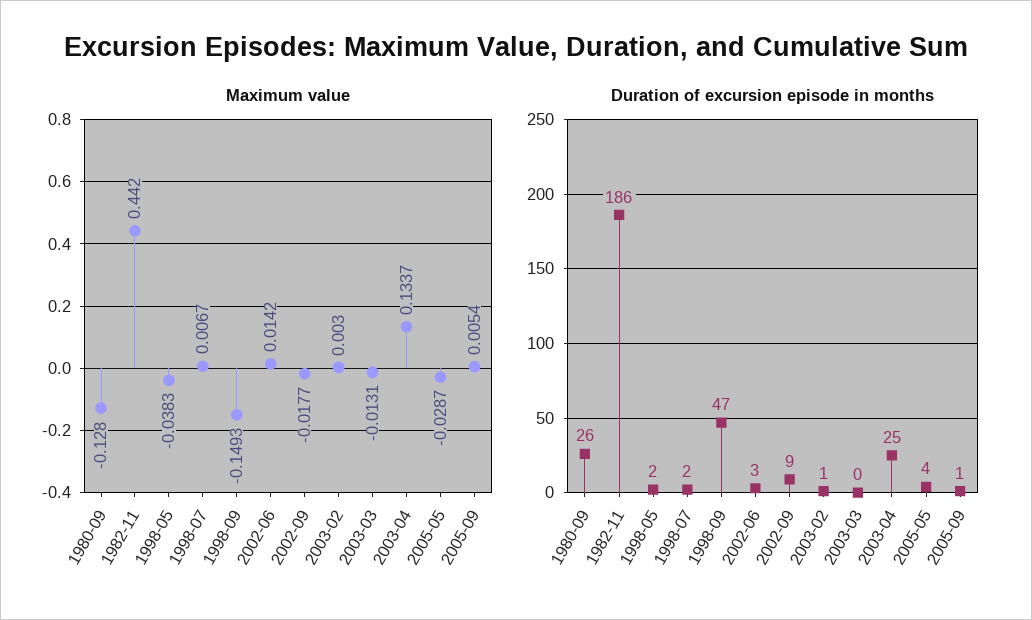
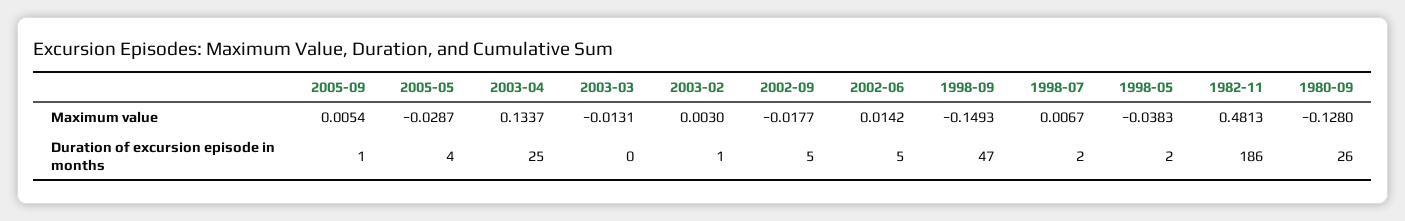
Maximum value, 1982-11: 0.442 -> 0.4813
Duration of excursion episode in months, 2002-06: 3 -> 5
Duration of excursion episode in months, 2002-09: 9 -> 5

